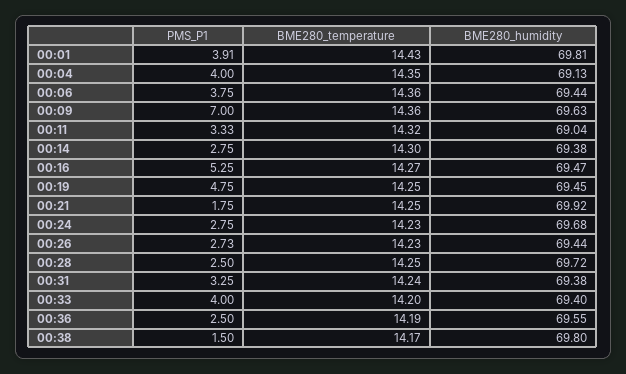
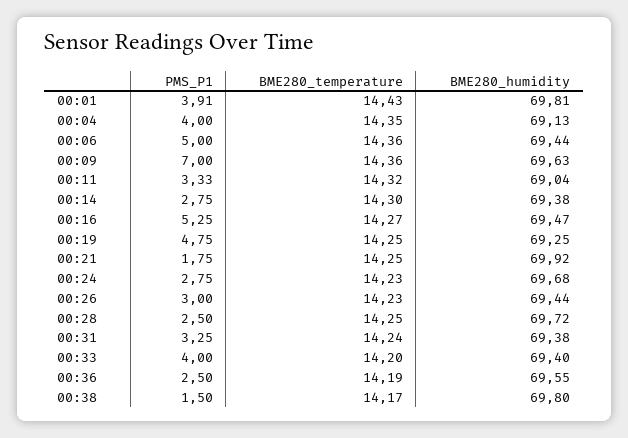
PMS_P1, 00:06: 3.75 -> 5
BME280_humidity, 00:19: 69.45 -> 69.25
PMS_P1, 00:26: 2.73 -> 3

